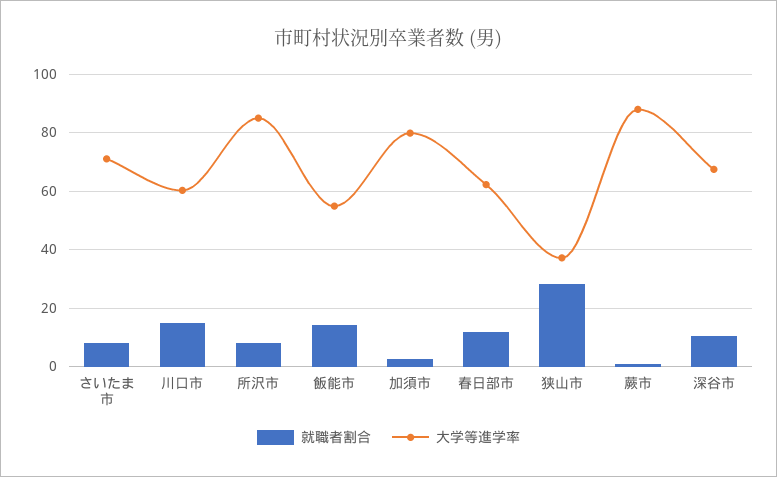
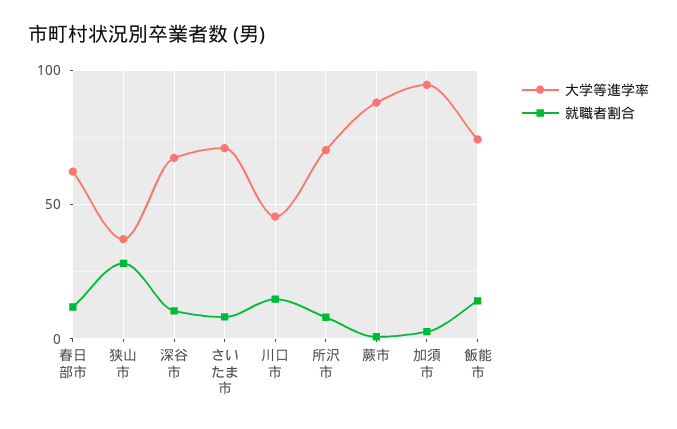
大学等進学率, 川口市: 60 -> 45
大学等進学率, 所沢市: 85 -> 70
大学等進学率, 飯能市: 55 -> 75
大学等進学率, 加須市: 80 -> 95

